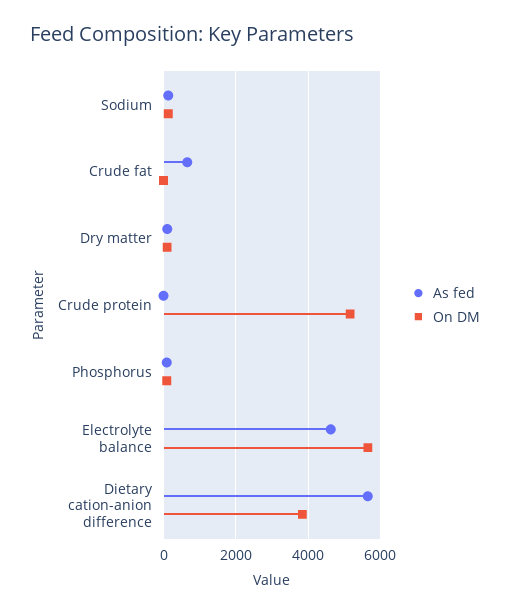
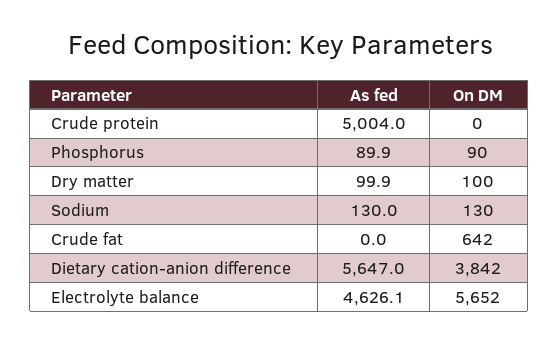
As fed, Crude fat: 600 -> 0
On DM, Crude fat: 0 -> 642
As fed, Crude protein: 0 -> 5004
On DM, Crude protein: 5200 -> 0

